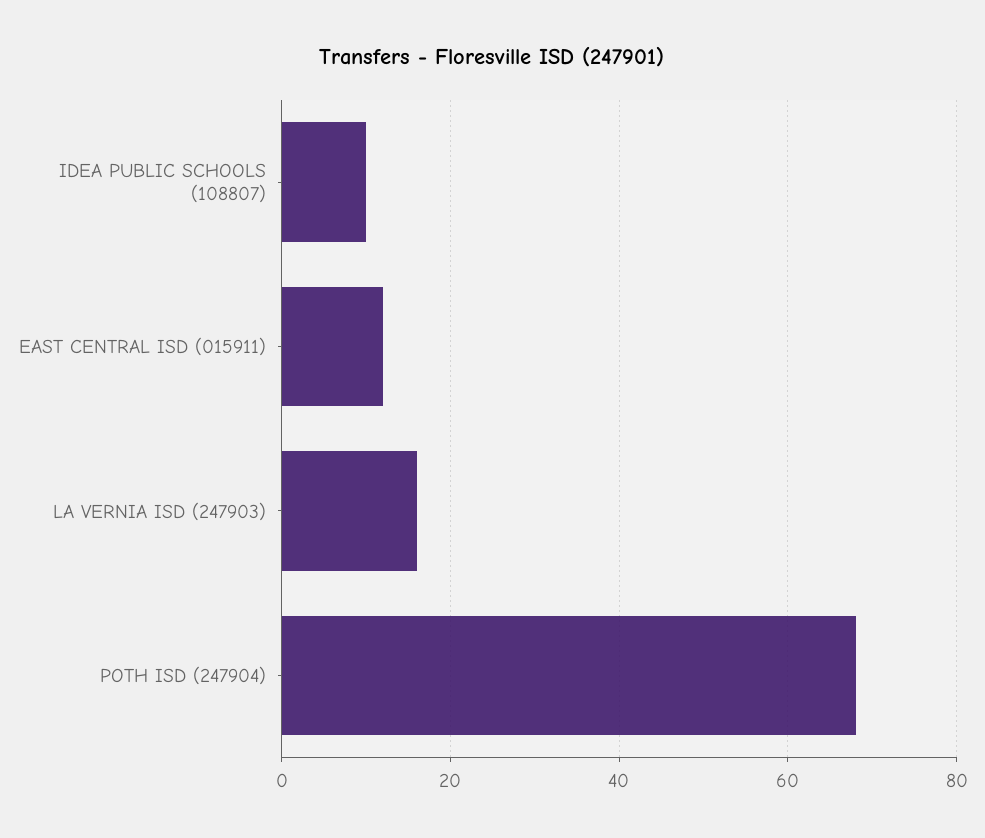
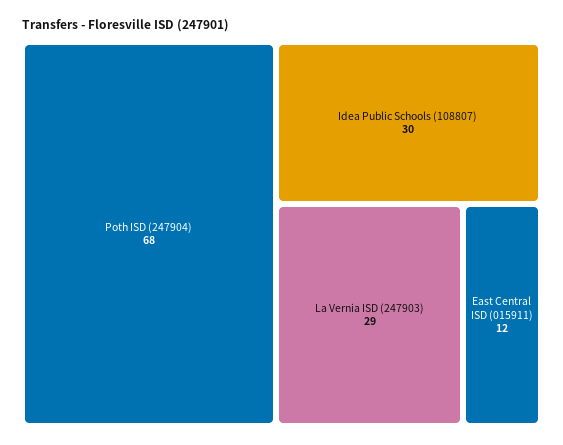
IDEA PUBLIC SCHOOLS (108807): 10 -> 30
LA VERNIA ISD (247903): 15 -> 29

